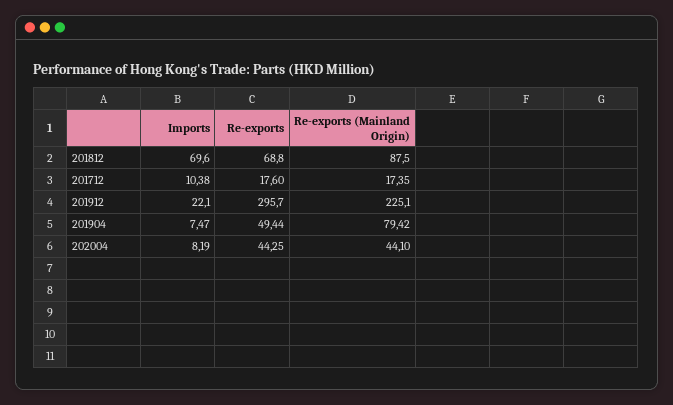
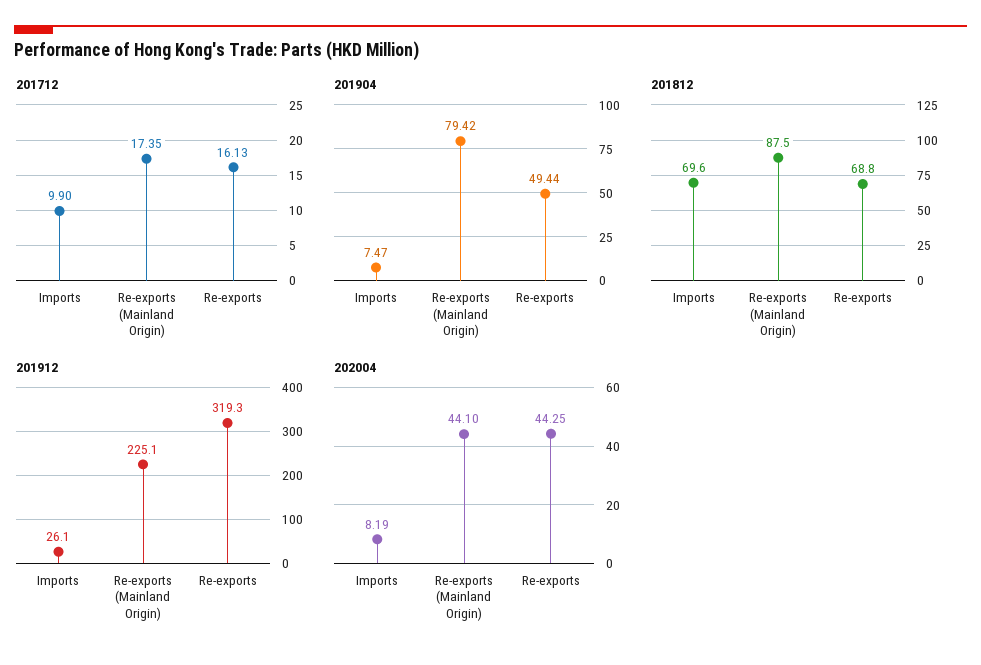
201712, Imports: 10.38 -> 9.9
201712, Re-exports: 17.6 -> 16.13
201912, Imports: 22.1 -> 26.1
201912, Re-exports: 295.7 -> 319.3

